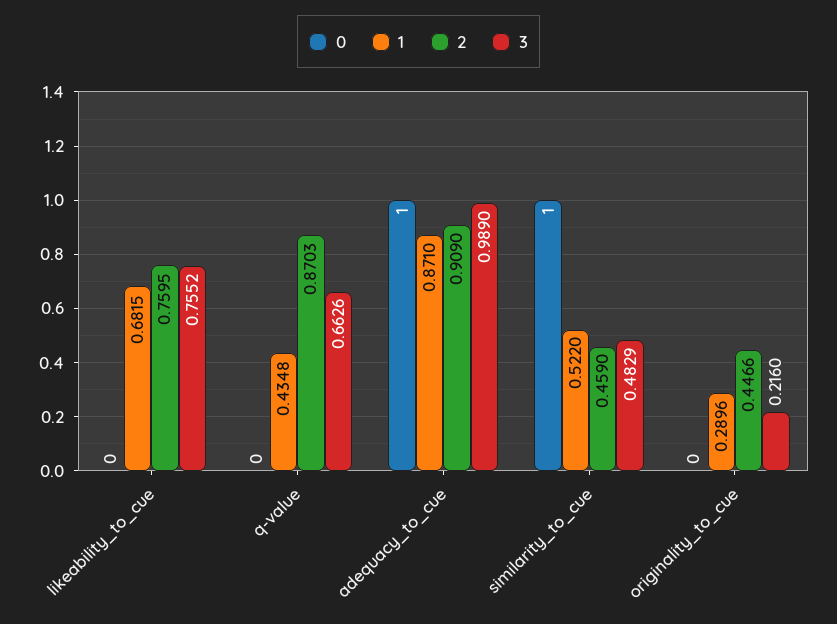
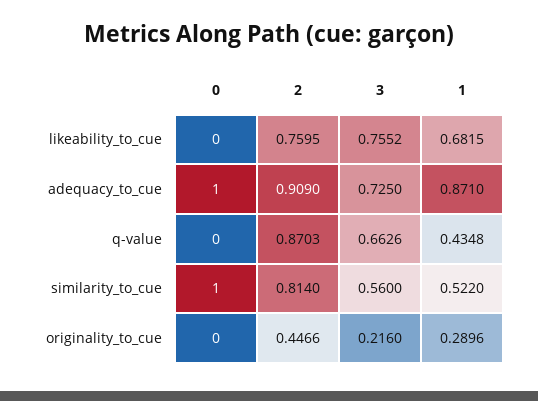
3, adequacy_to_cue: 0.989 -> 0.725
2, similarity_to_cue: 0.459 -> 0.814
3, similarity_to_cue: 0.4829 -> 0.56

